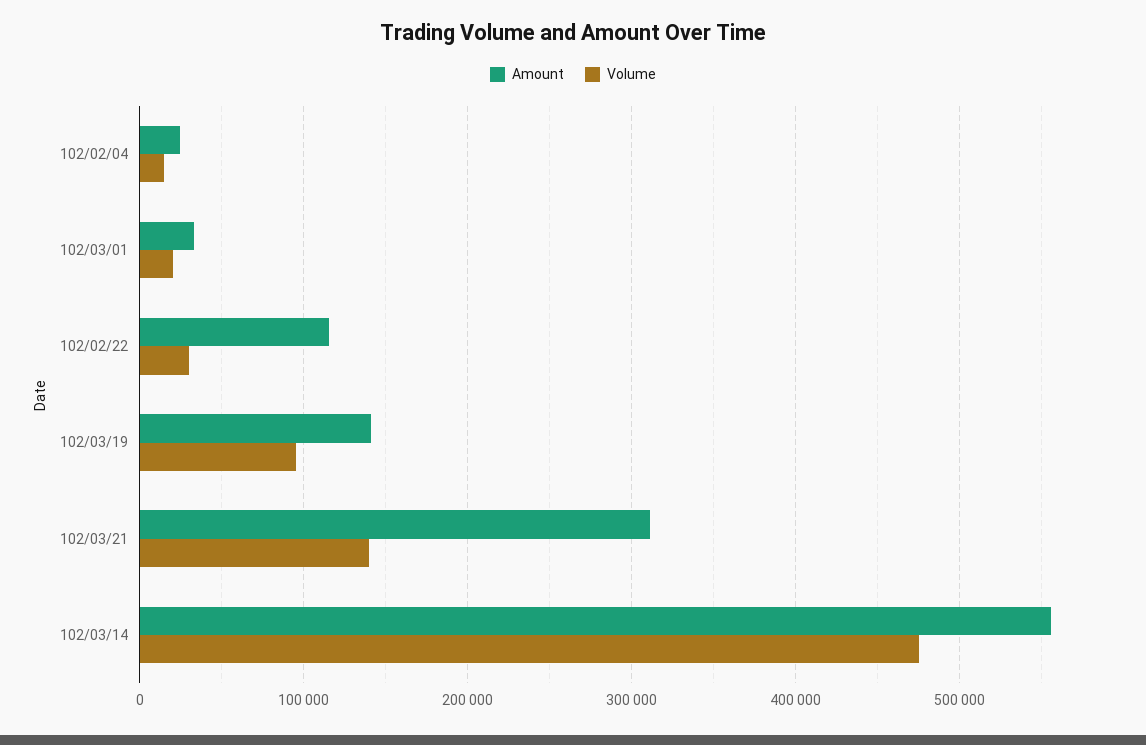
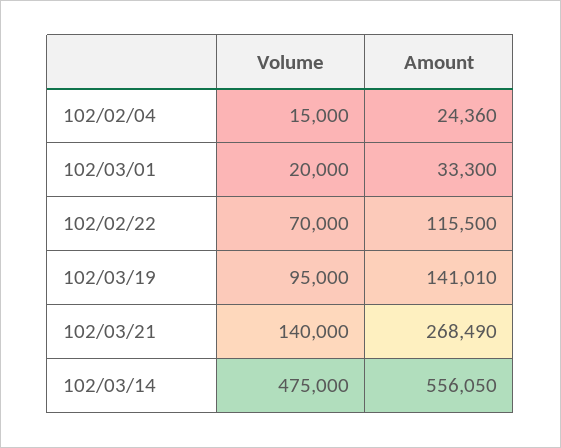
Volume, 102/02/22: 30000 -> 70000
Amount, 102/03/21: 310000 -> 268490

